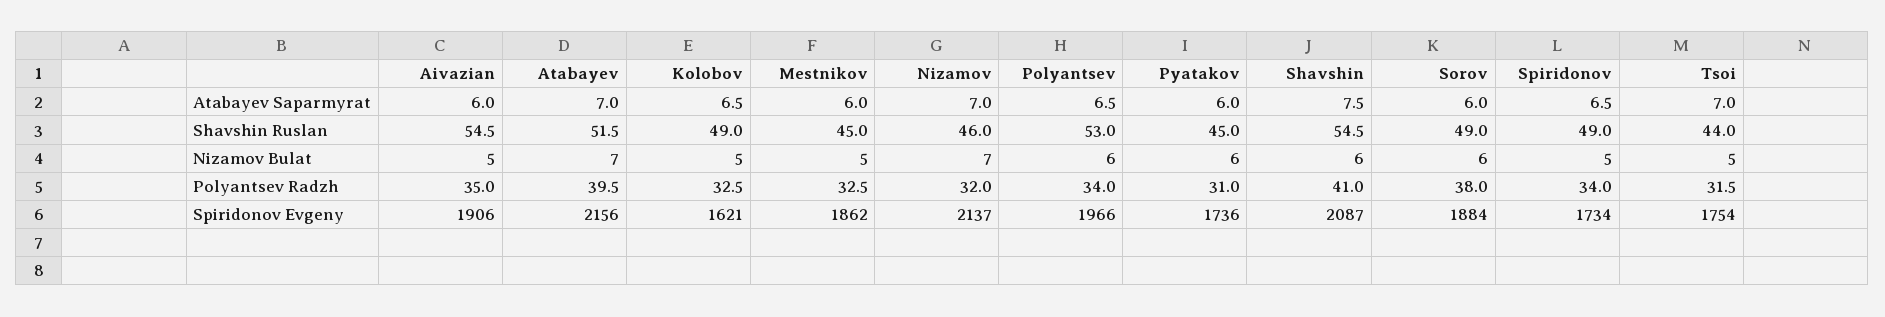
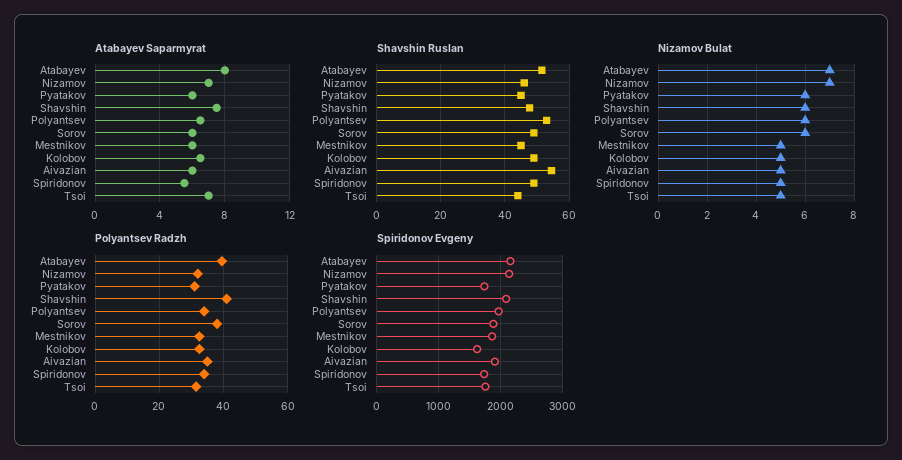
Atabayev Saparmyrat, Atabayev: 7 -> 8
Atabayev Saparmyrat, Spiridonov: 6.5 -> 5.5
Shavshin Ruslan, Shavshin: 54.5 -> 48

